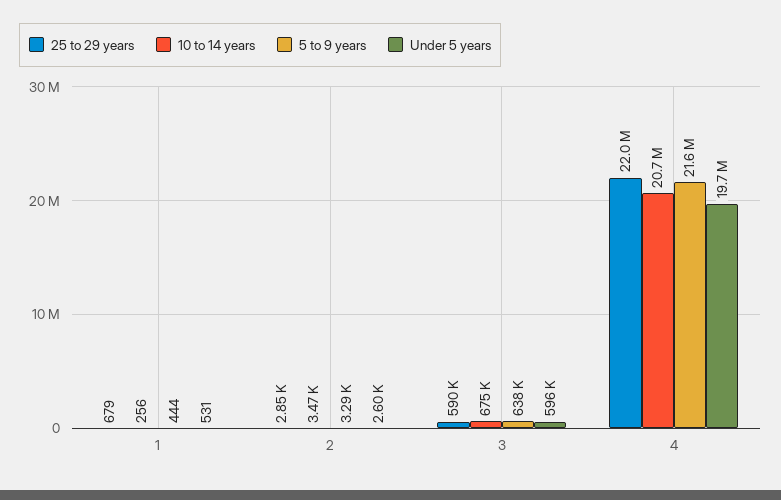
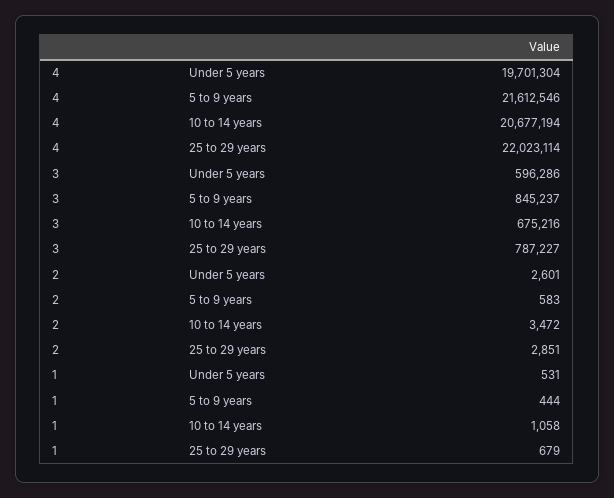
10 to 14 years, 1: 256 -> 1058
5 to 9 years, 2: 3290 -> 583
25 to 29 years, 3: 590000 -> 787227
5 to 9 years, 3: 638000 -> 845237

